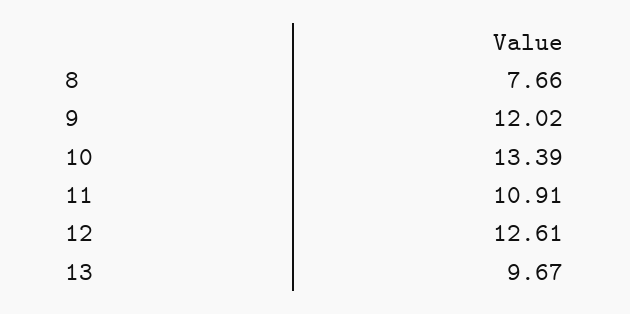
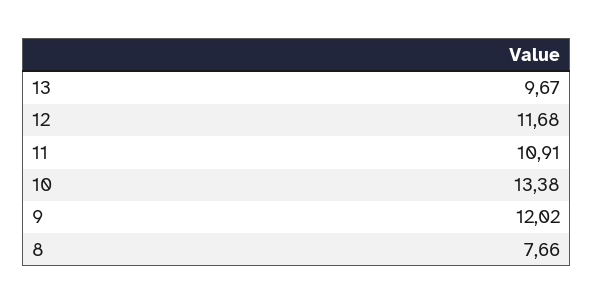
10: 13.39 -> 13.38
12: 12.61 -> 11.68

